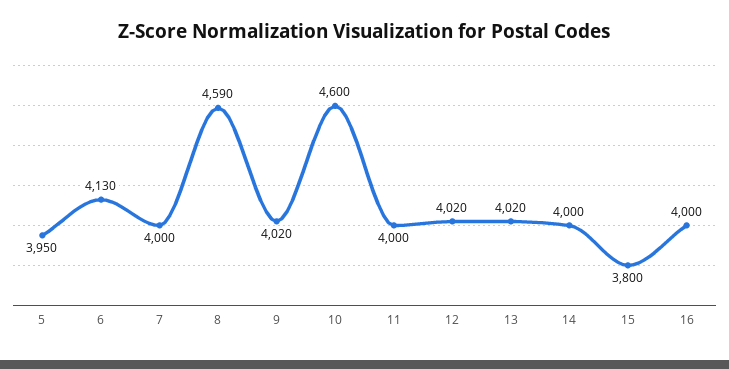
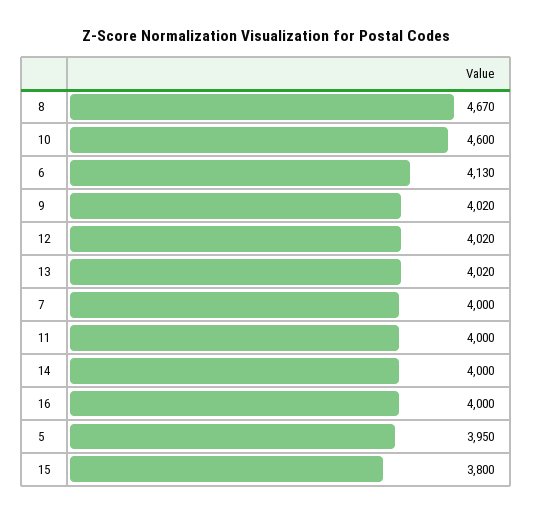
8: 4590 -> 4670

